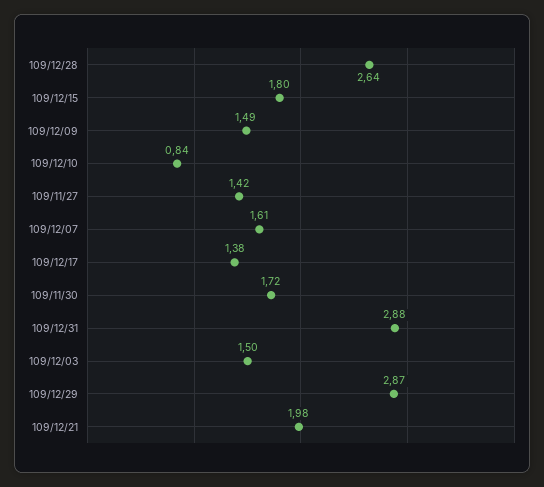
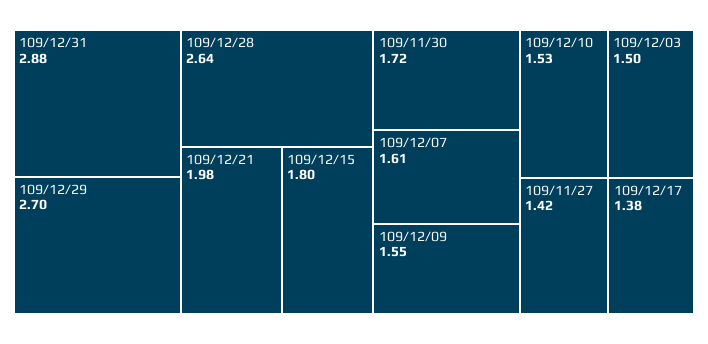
109/12/09: 1.49 -> 1.55
109/12/10: 0.84 -> 1.53
109/12/29: 2.87 -> 2.7

